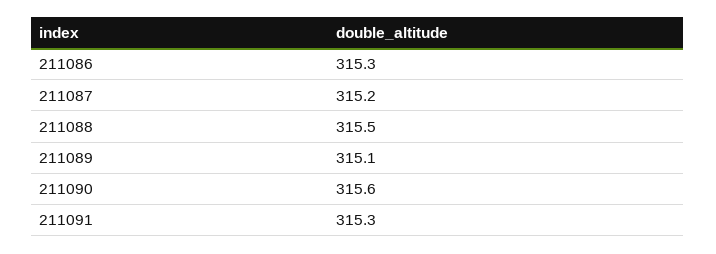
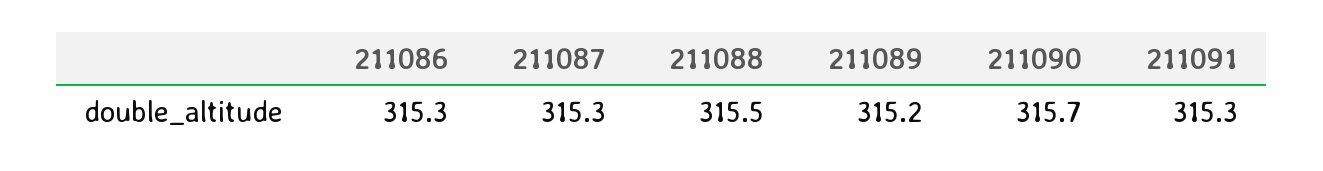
211087: 315.2 -> 315.3
211089: 315.1 -> 315.2
211090: 315.6 -> 315.7

